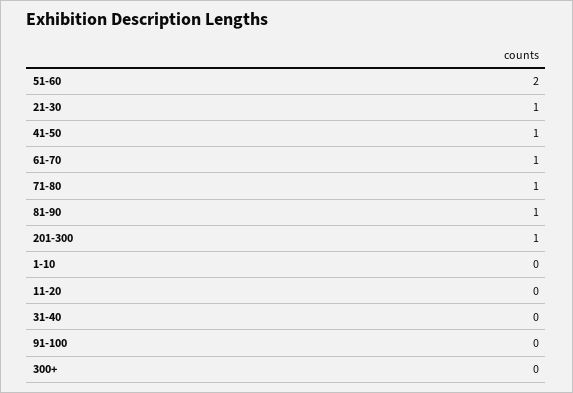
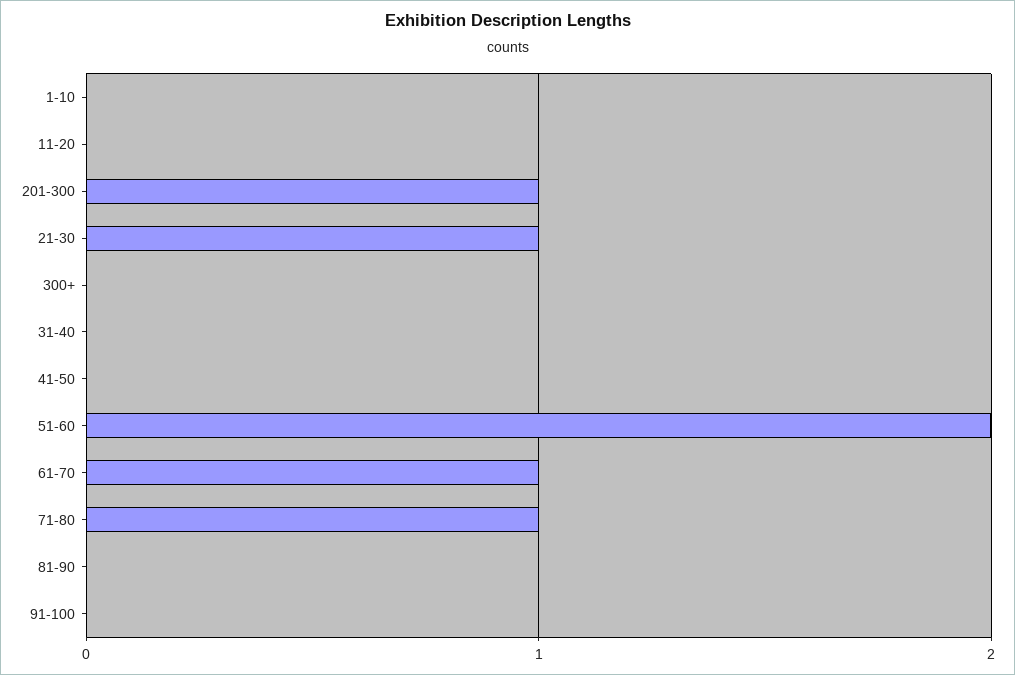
41-50: 1 -> 0
81-90: 1 -> 0

